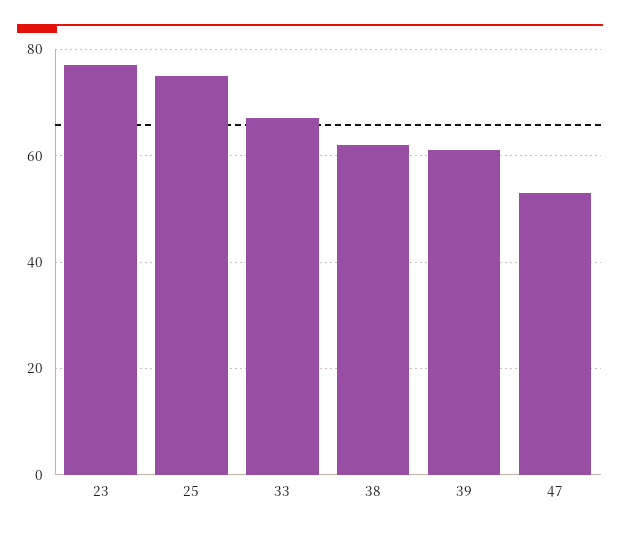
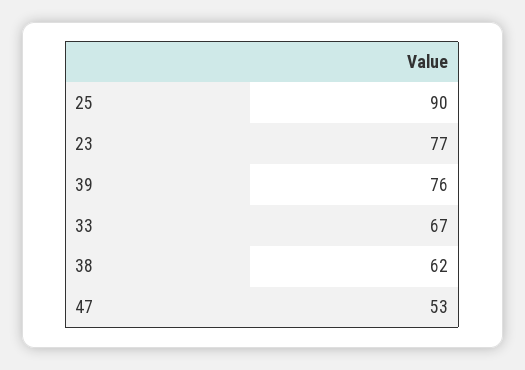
25: 75 -> 90
39: 60 -> 76

